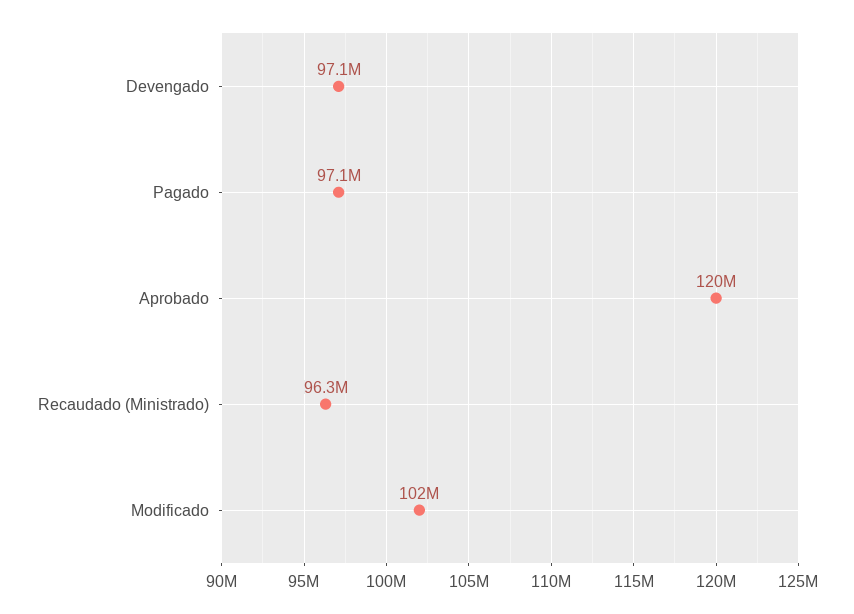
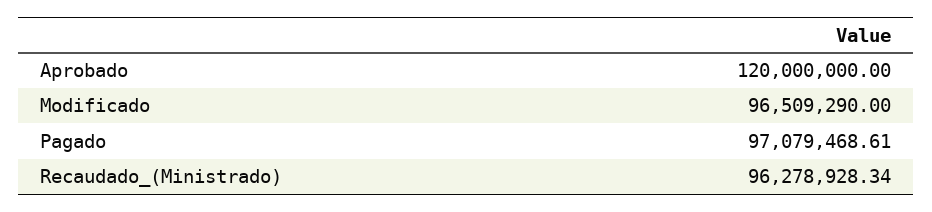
Devengado: 97100000 -> none
Modificado: 102000000 -> 96509290

